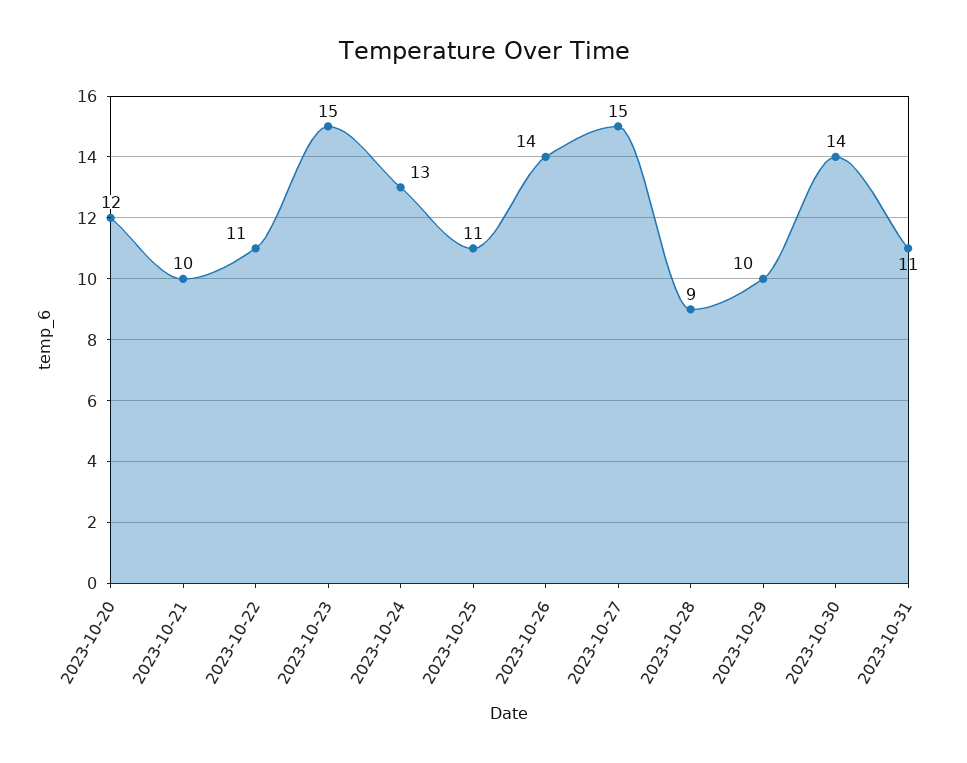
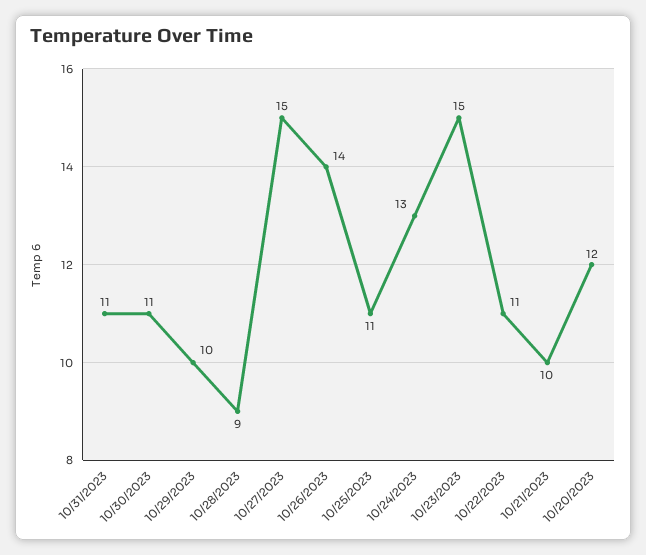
2023-10-30: 14 -> 11

